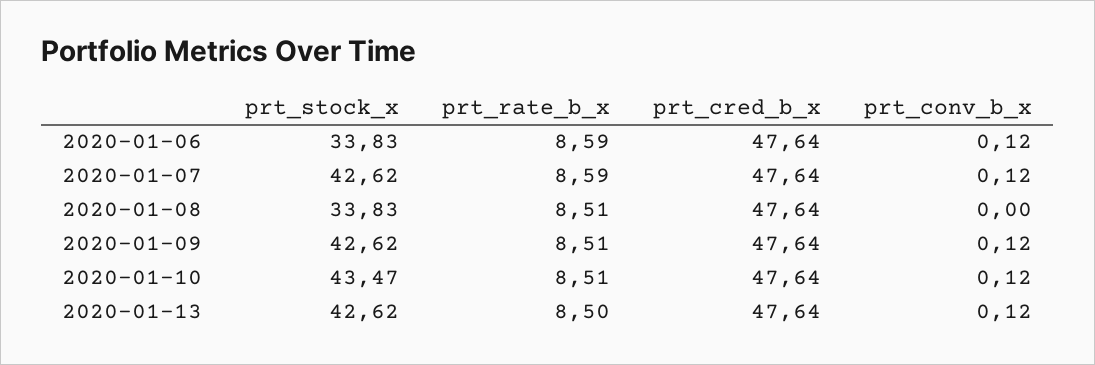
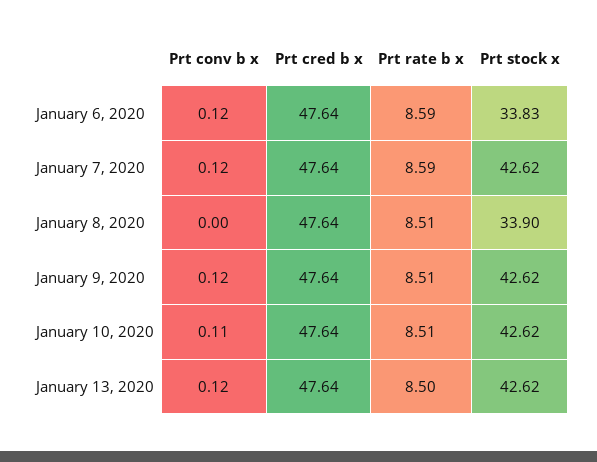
prt_stock_x, 2020-01-08: 33.83 -> 33.9
prt_stock_x, 2020-01-10: 43.47 -> 42.62
prt_conv_b_x, 2020-01-10: 0.12 -> 0.11

